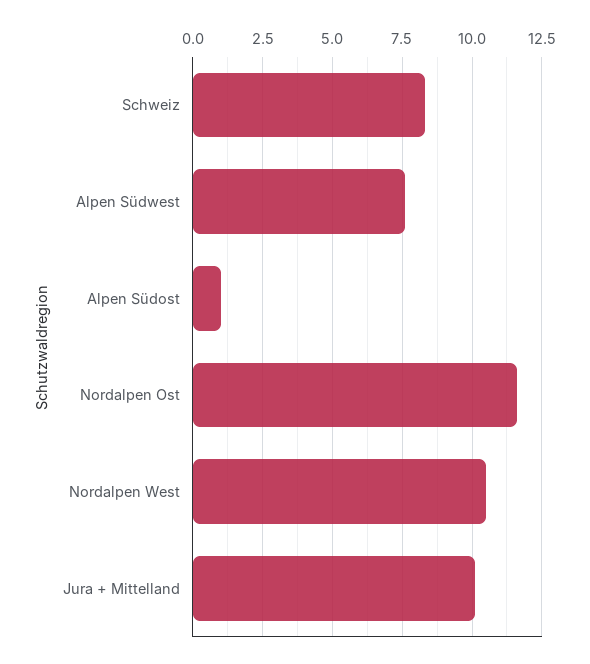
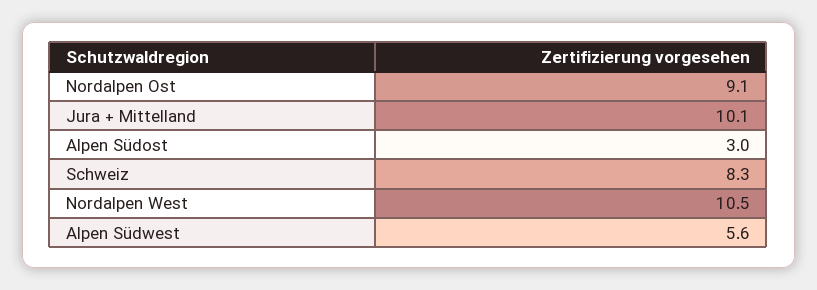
Alpen Südwest: 7.5 -> 5.6
Alpen Südost: 1 -> 3
Nordalpen Ost: 11.5 -> 9.1

